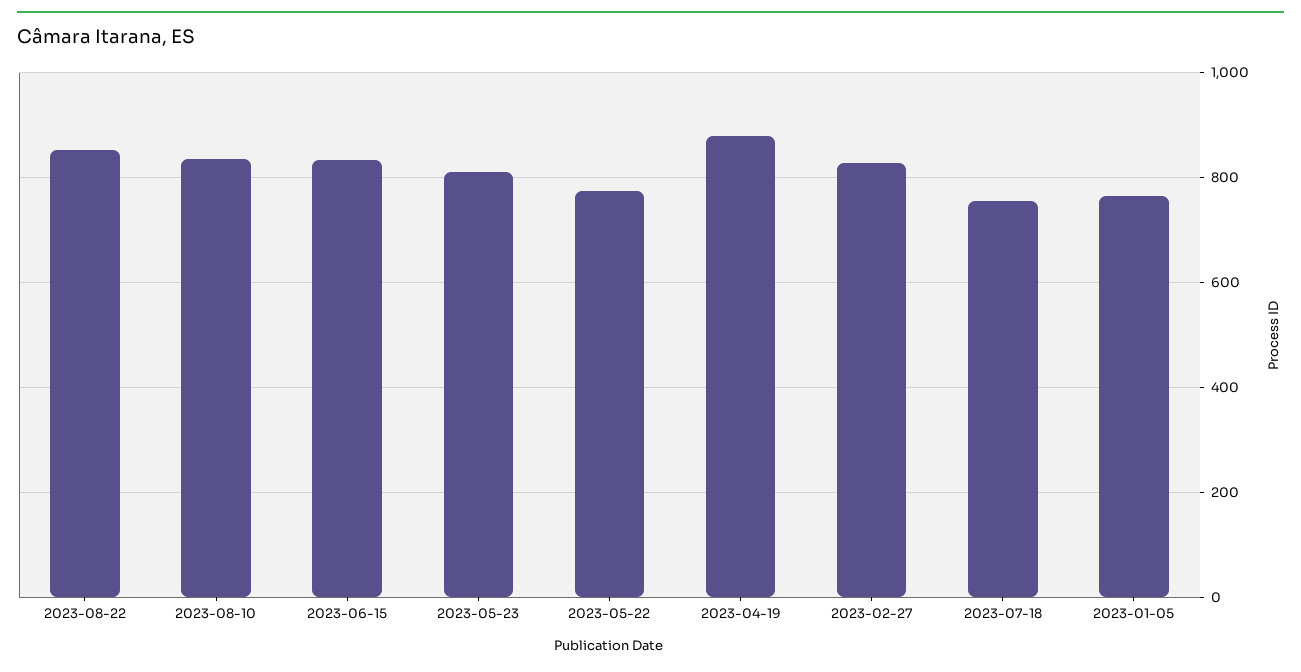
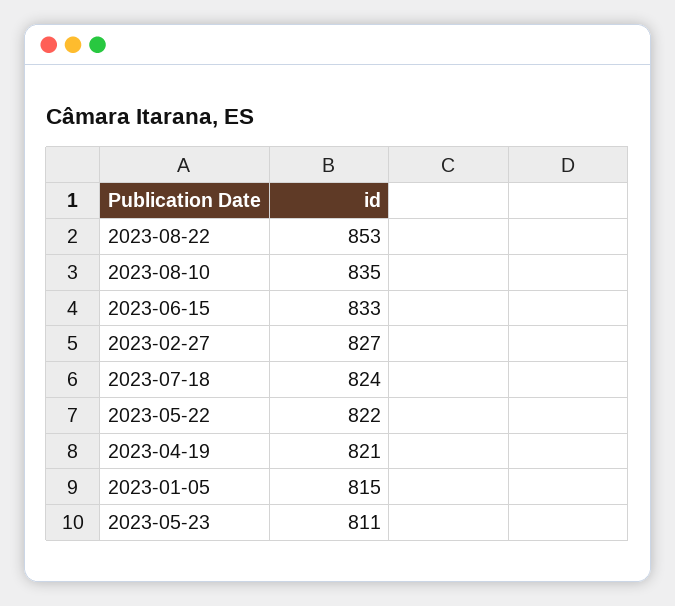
2023-05-22: 780 -> 822
2023-04-19: 880 -> 821
2023-07-18: 760 -> 824
2023-01-05: 760 -> 815

